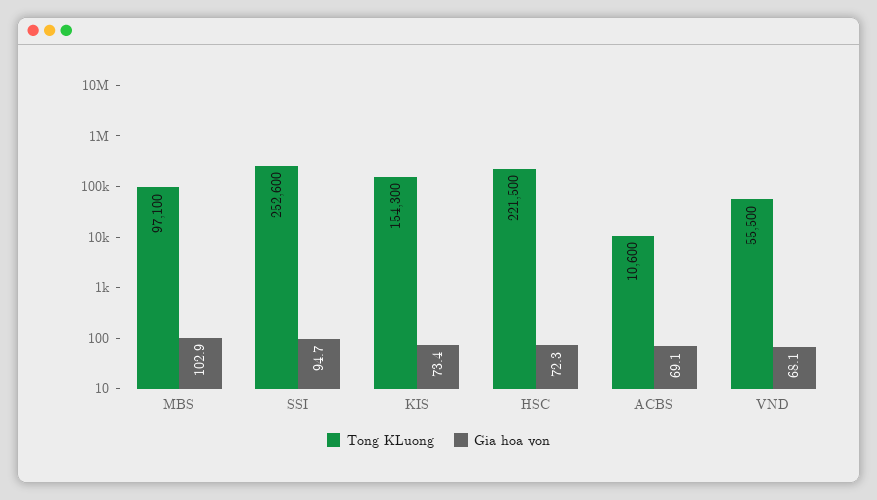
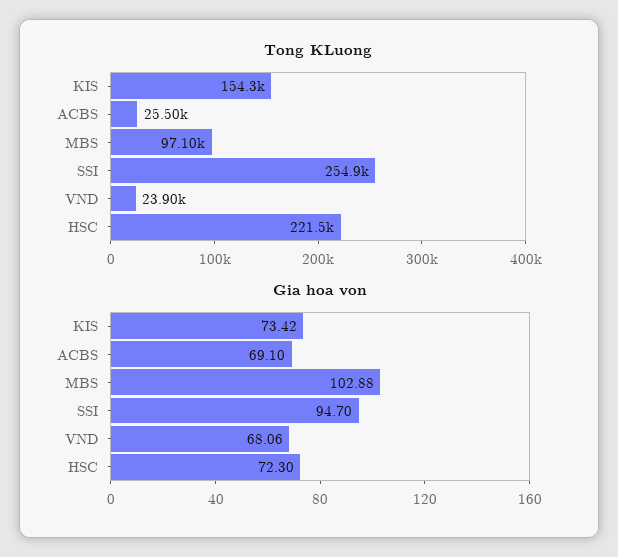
Tong KLuong, SSI: 252600 -> 254900
Tong KLuong, ACBS: 10600 -> 25500
Tong KLuong, VND: 55500 -> 23900

